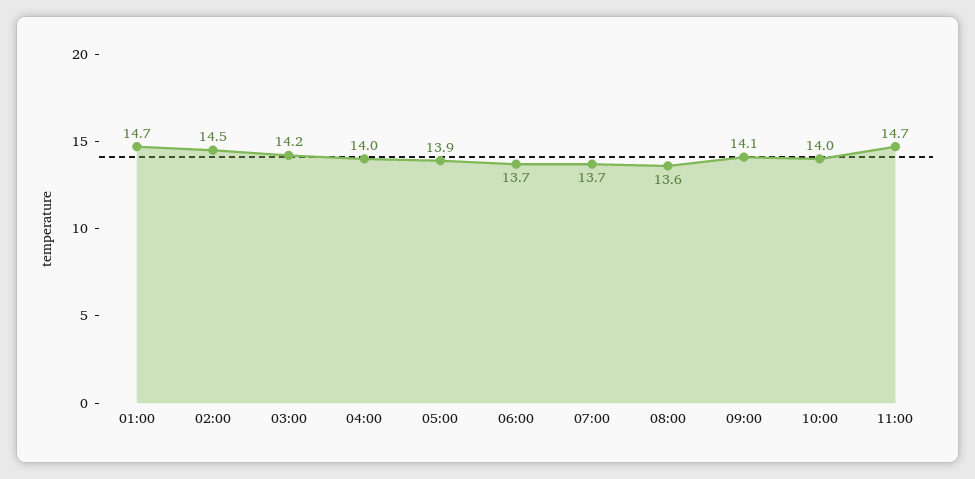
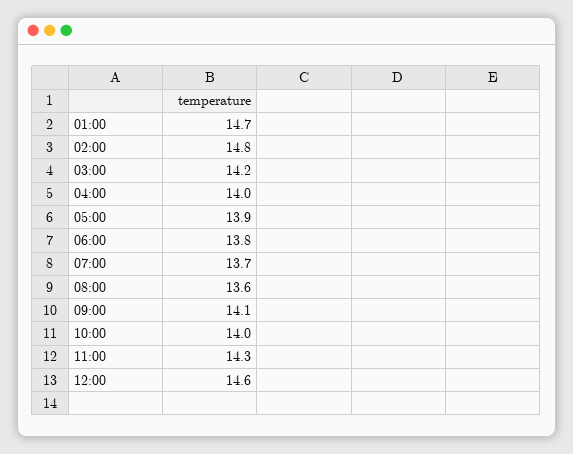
02:00: 14.5 -> 14.8
06:00: 13.7 -> 13.8
11:00: 14.7 -> 14.3
12:00: none -> 14.6

